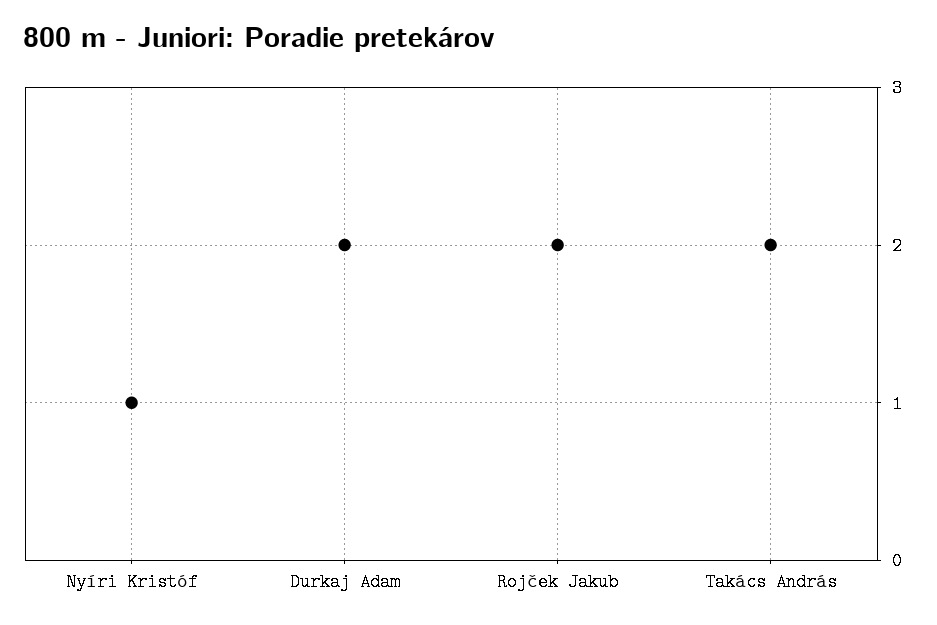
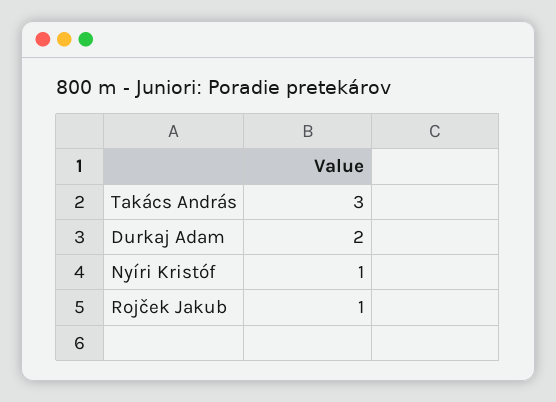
Rojček Jakub: 2 -> 1
Takács András: 2 -> 3

